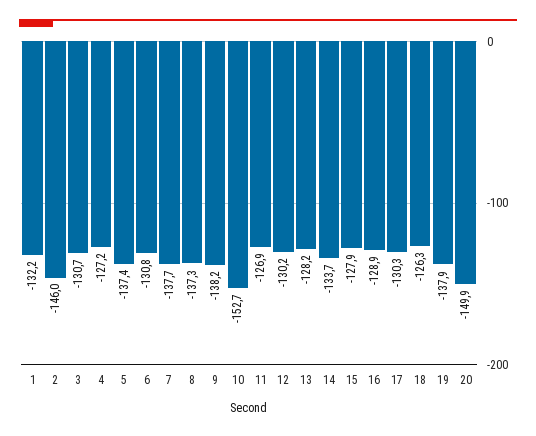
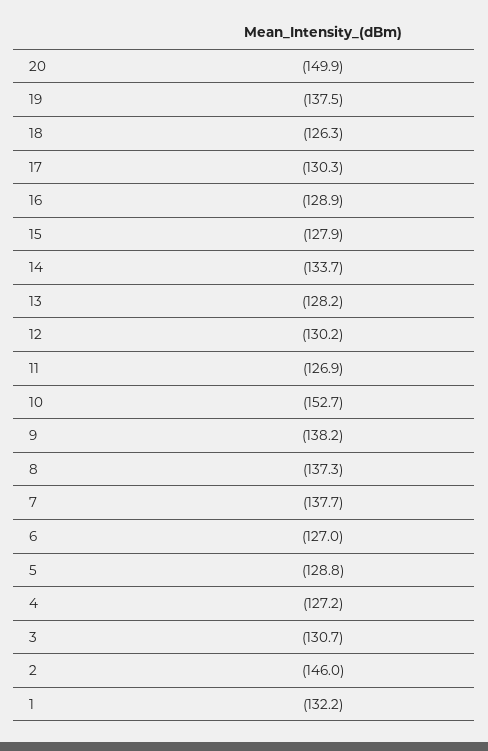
5: -137.4 -> -128.8
6: -130.8 -> -127
19: -137.9 -> -137.5

